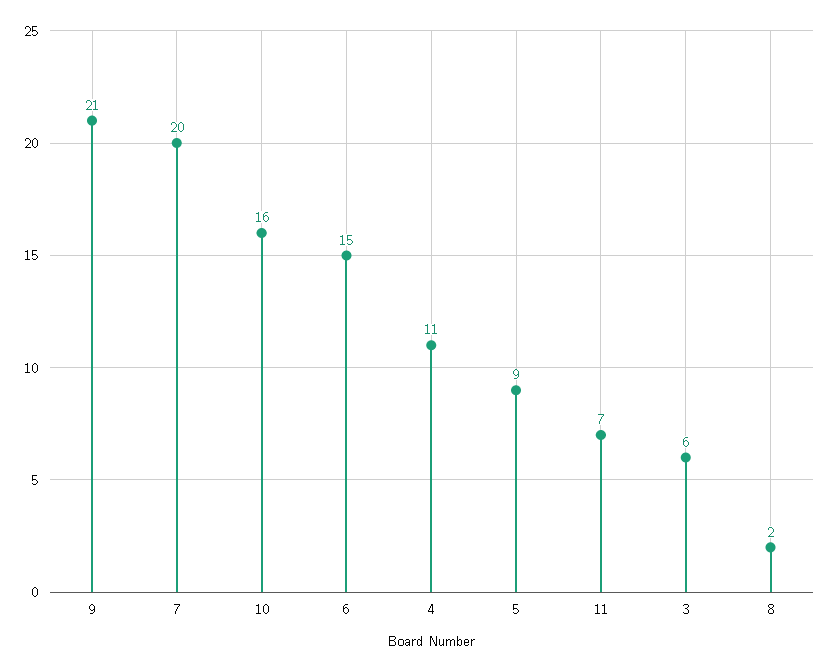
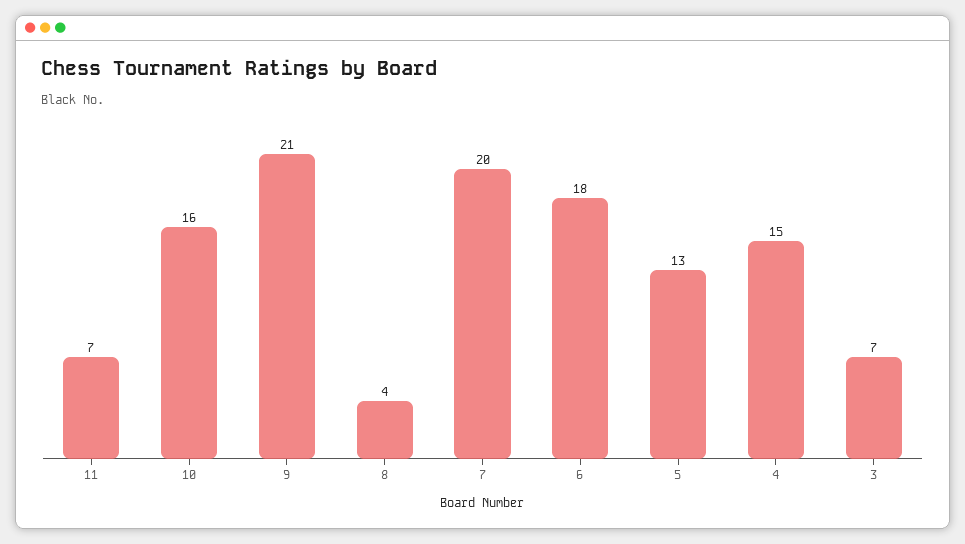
6: 15 -> 18
4: 11 -> 15
5: 9 -> 13
3: 6 -> 7
8: 2 -> 4

